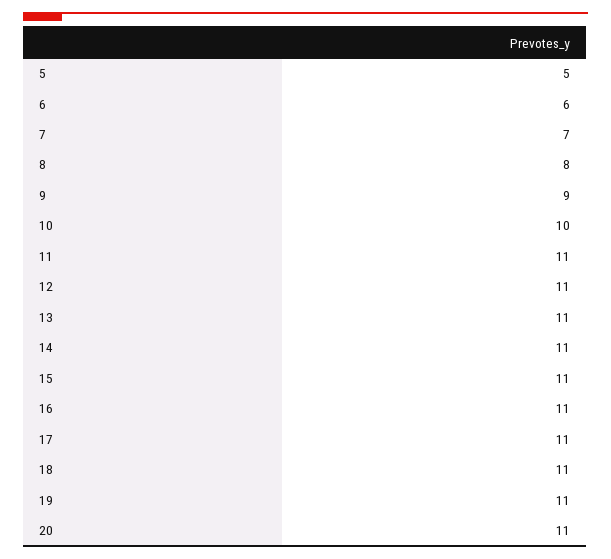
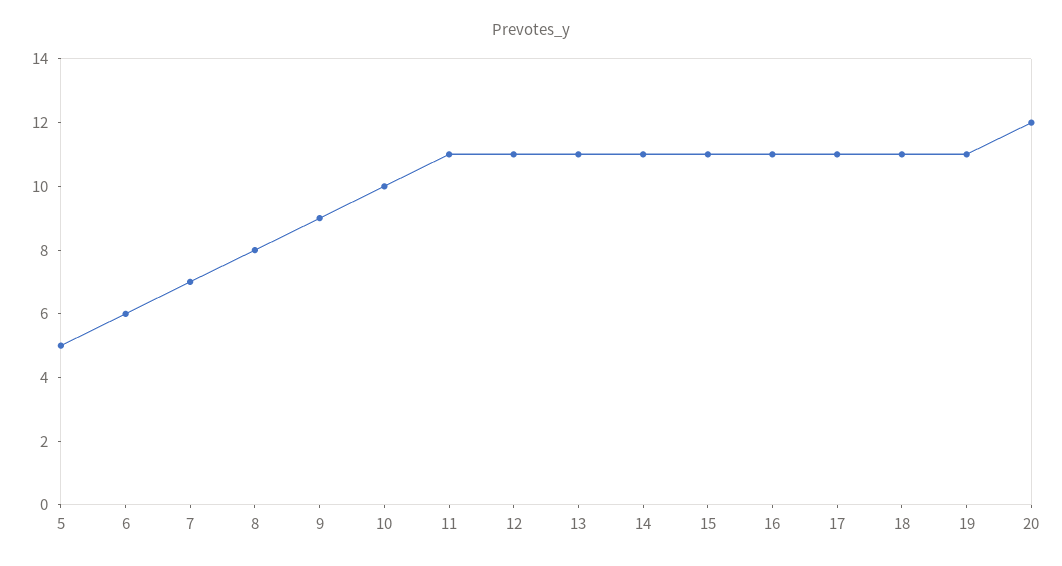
20: 11 -> 12

